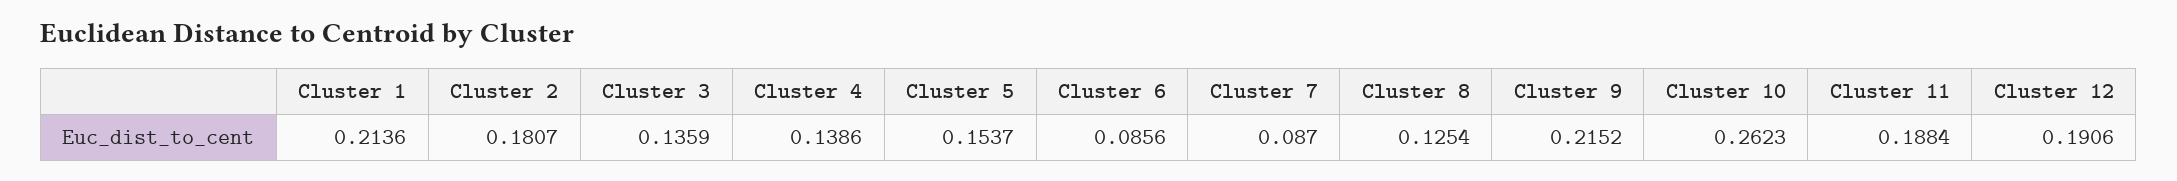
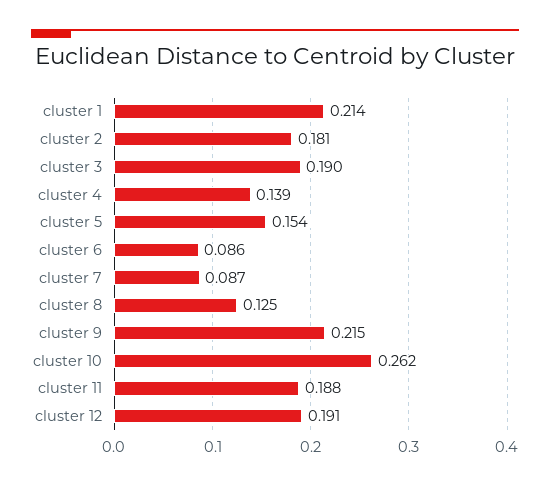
Cluster 3: 0.1359 -> 0.19

